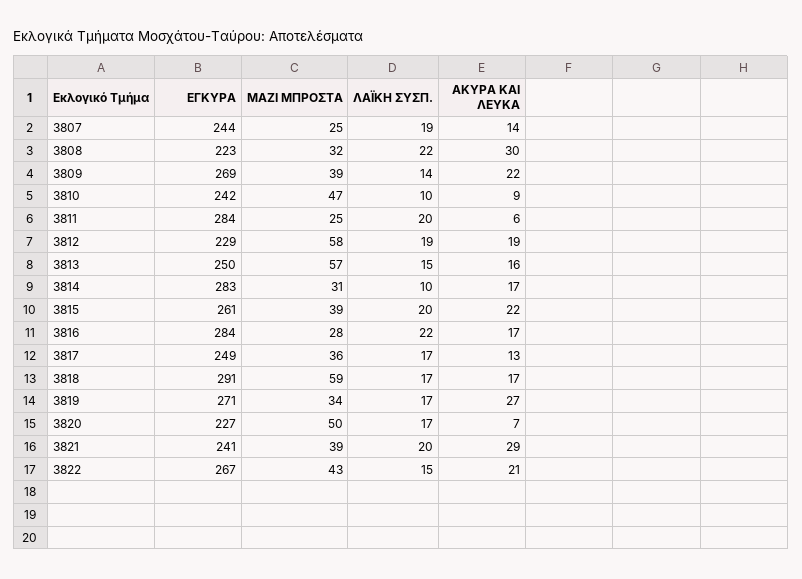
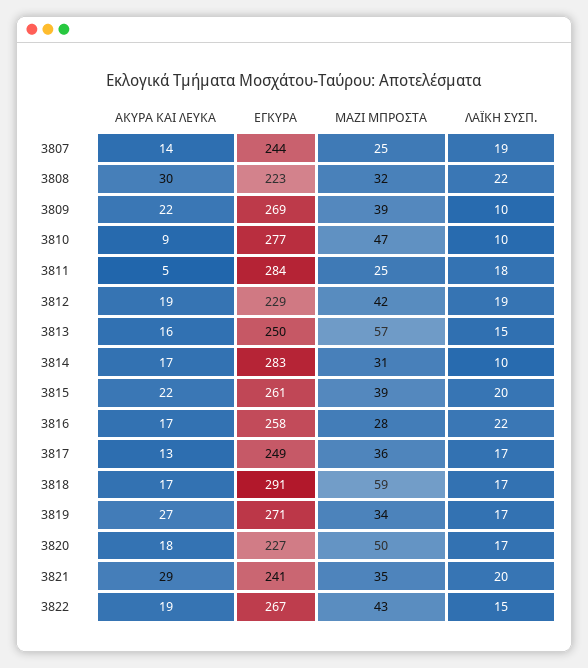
ΛΑΪΚΗ ΣΥΣΠ., 3809: 14 -> 10
ΕΓΚΥΡΑ, 3810: 242 -> 277
ΛΑΪΚΗ ΣΥΣΠ., 3811: 20 -> 18
ΑΚΥΡΑ ΚΑΙ ΛΕΥΚΑ, 3811: 6 -> 5
ΜΑΖΙ ΜΠΡΟΣΤΑ, 3812: 58 -> 42
ΕΓΚΥΡΑ, 3816: 284 -> 258
ΑΚΥΡΑ ΚΑΙ ΛΕΥΚΑ, 3820: 7 -> 18
ΜΑΖΙ ΜΠΡΟΣΤΑ, 3821: 39 -> 35
ΑΚΥΡΑ ΚΑΙ ΛΕΥΚΑ, 3822: 21 -> 19

